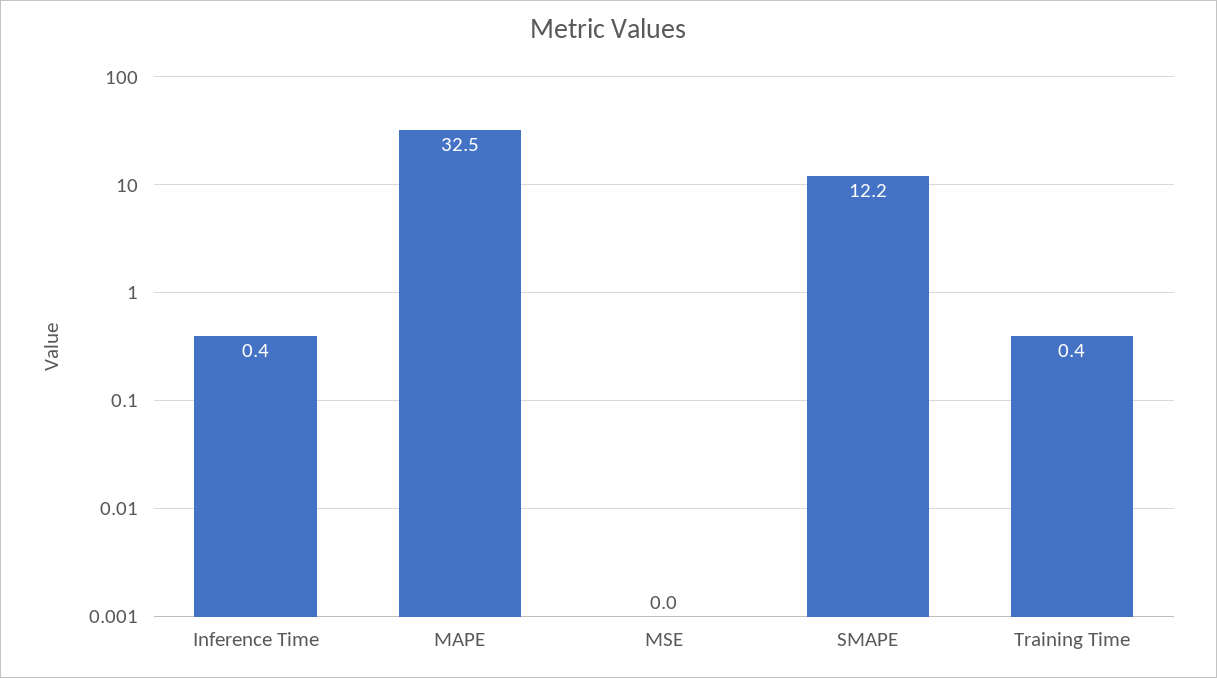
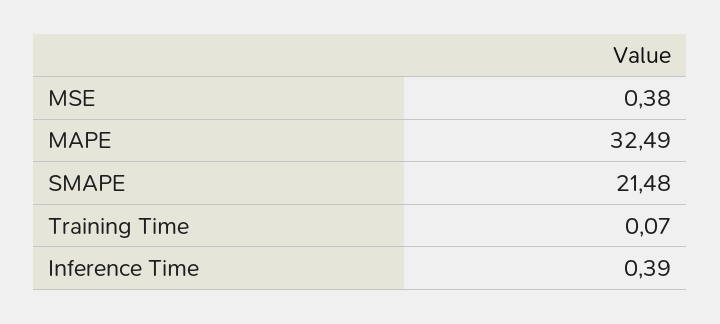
MSE: 0 -> 0.38
SMAPE: 12.2 -> 21.48
Training Time: 0.4 -> 0.07

